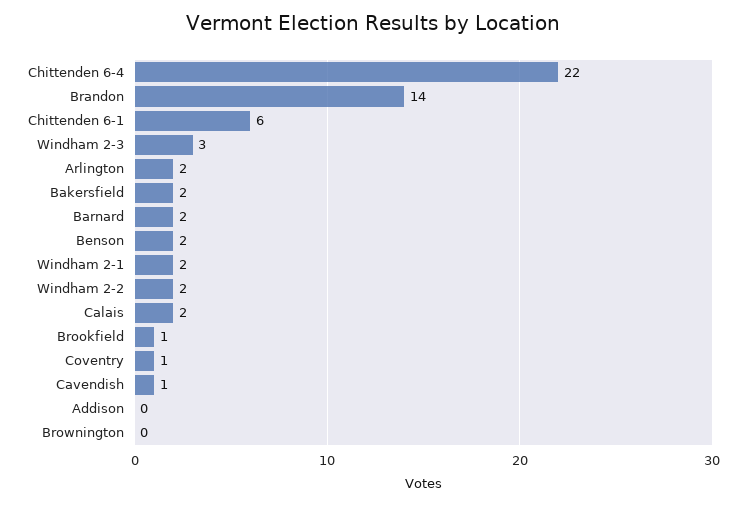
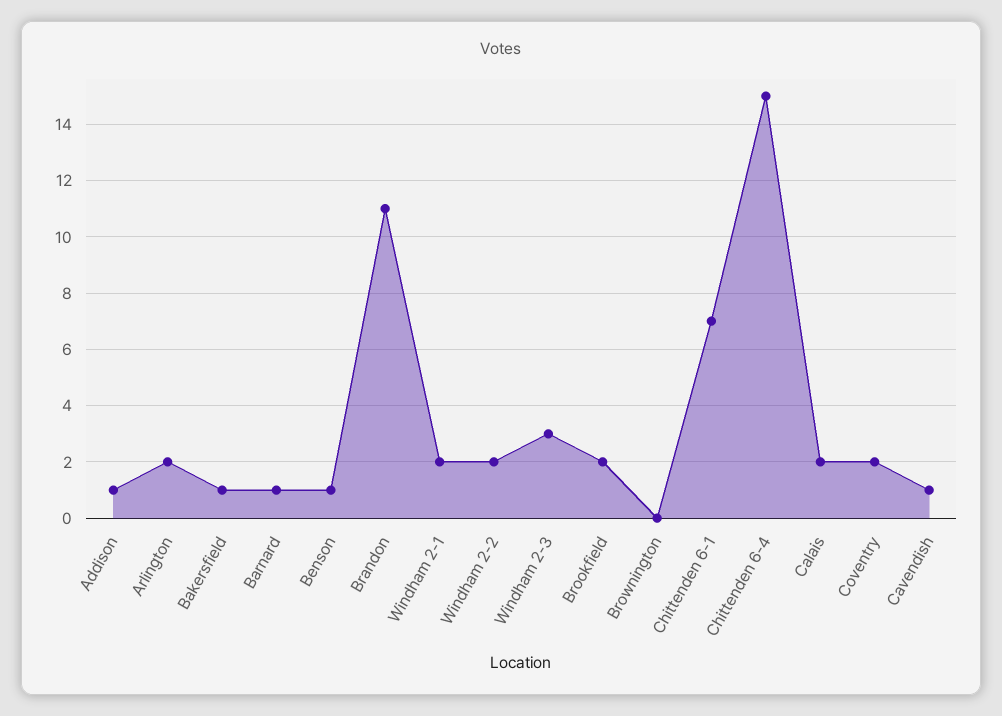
Chittenden 6-4: 22 -> 15
Brandon: 14 -> 11
Chittenden 6-1: 6 -> 7
Bakersfield: 2 -> 1
Barnard: 2 -> 1
Benson: 2 -> 1
Brookfield: 1 -> 2
Coventry: 1 -> 2
Addison: 0 -> 1

